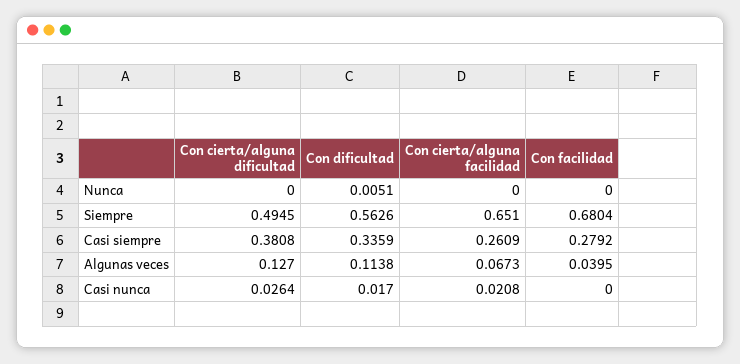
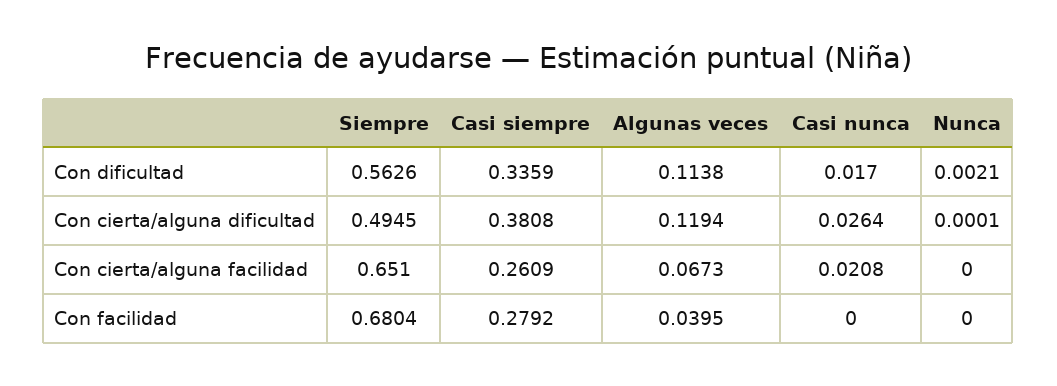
Con cierta/alguna dificultad, Nunca: 0 -> 0.0001
Con dificultad, Nunca: 0.0051 -> 0.0021
Con cierta/alguna dificultad, Algunas veces: 0.127 -> 0.1194

